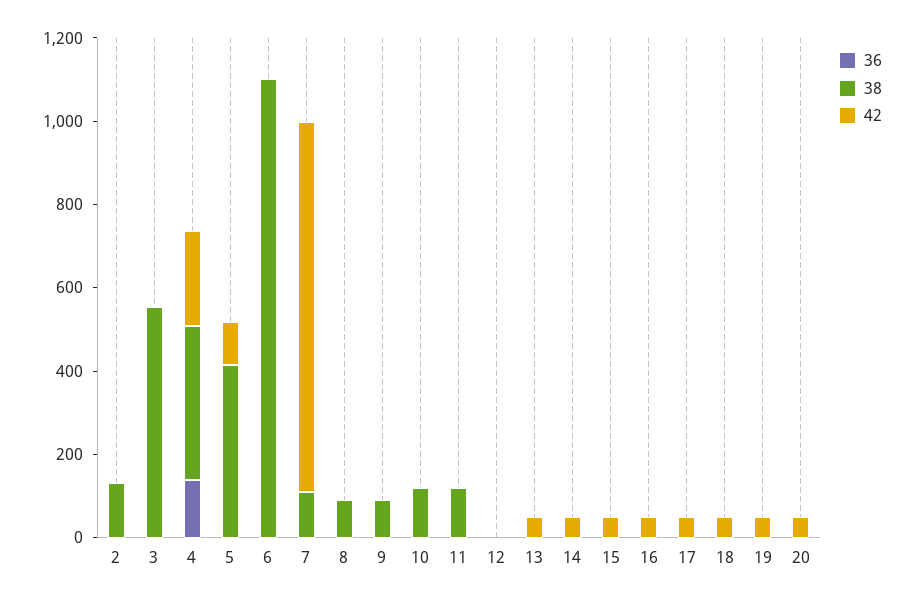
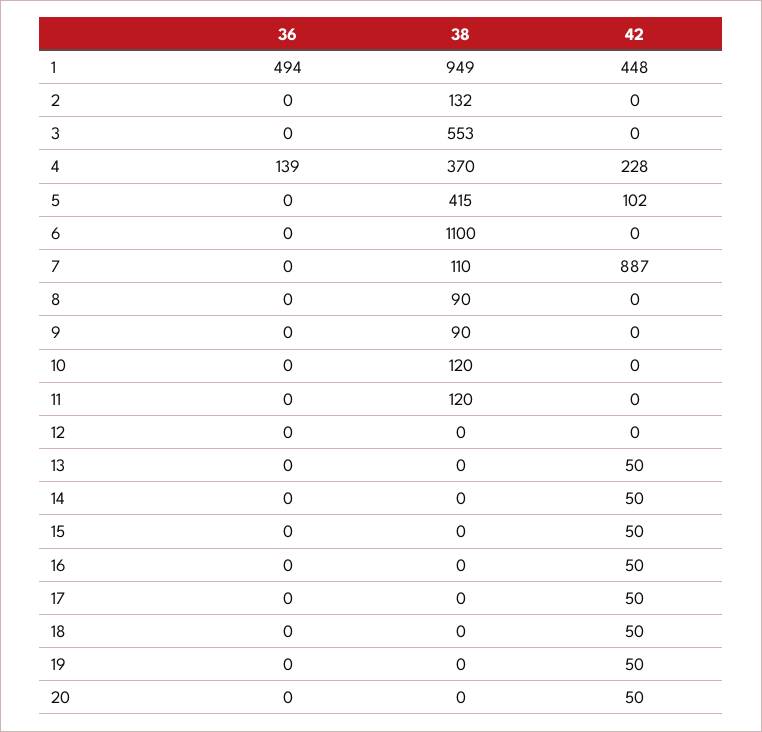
36, 1: none -> 494
38, 1: none -> 949
42, 1: none -> 448

